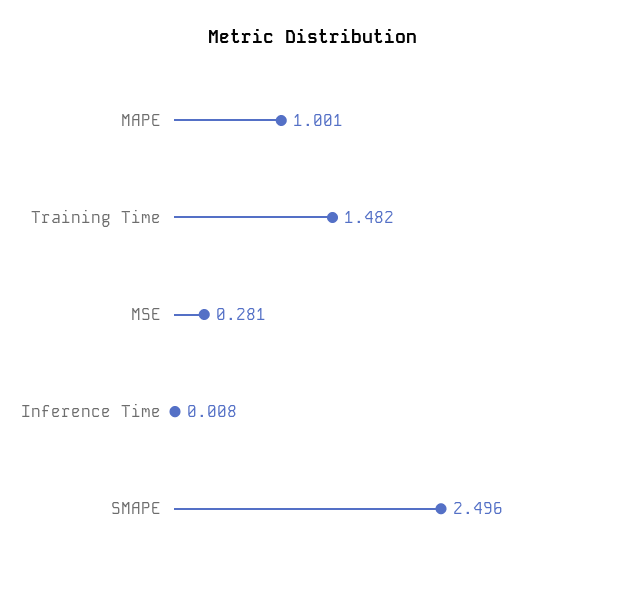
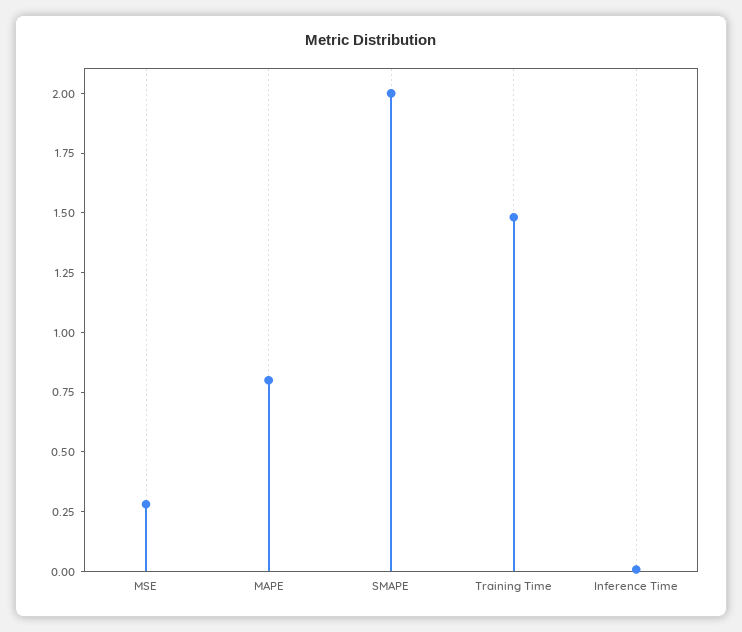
MAPE: 1.001 -> 0.8
SMAPE: 2.496 -> 2

